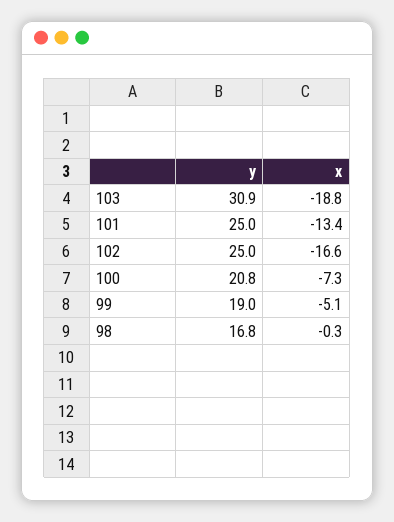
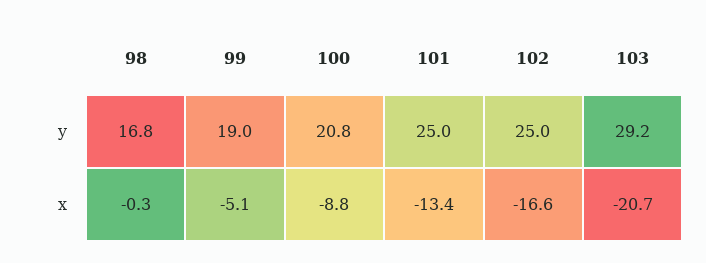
y, 103: 30.9 -> 29.2
x, 103: -18.8 -> -20.7
x, 100: -7.3 -> -8.8

